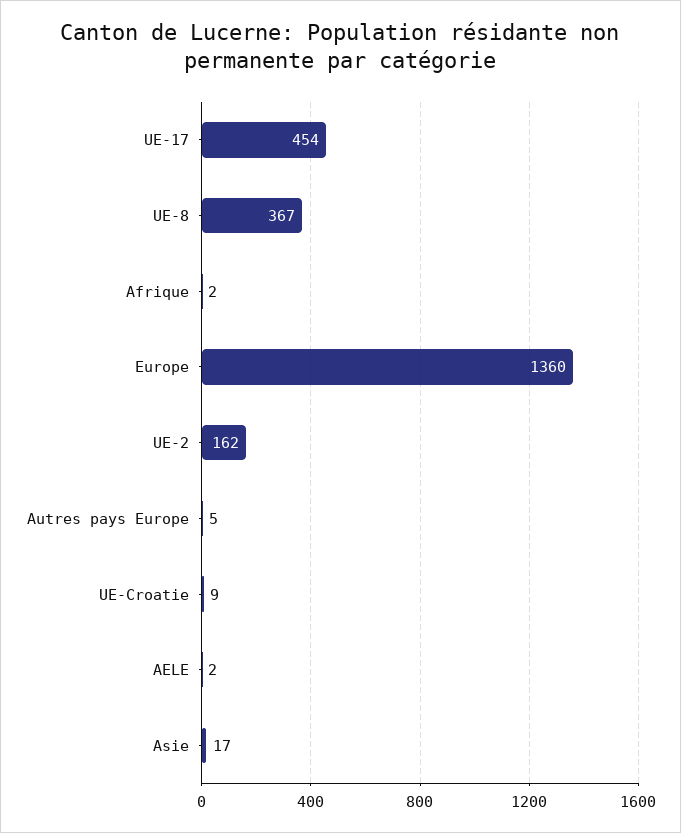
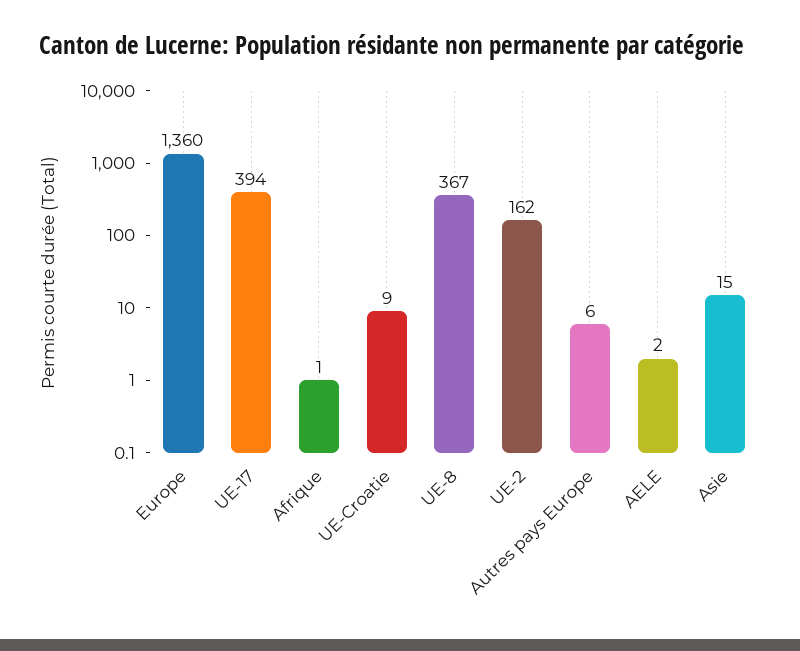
UE-17: 454 -> 394
Afrique: 2 -> 1
Autres pays Europe: 5 -> 6
Asie: 17 -> 15

